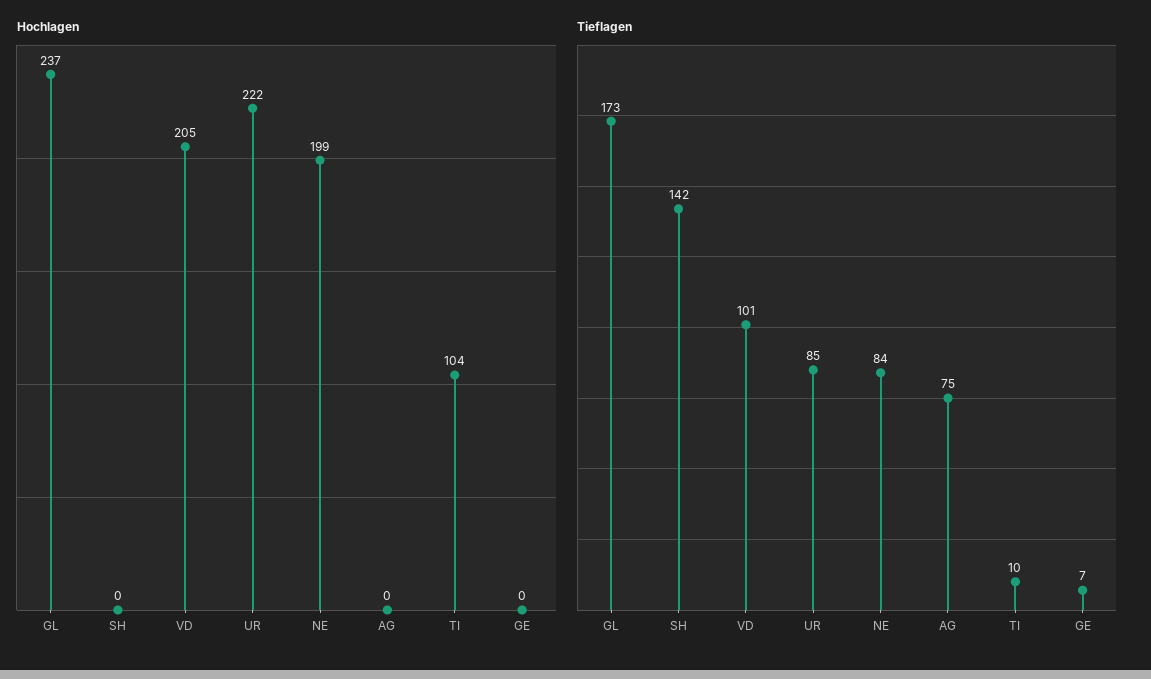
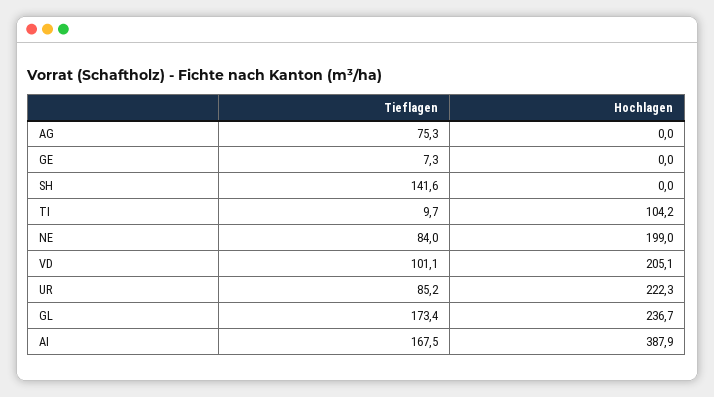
Tieflagen, AI: none -> 167.5
Hochlagen, AI: none -> 387.9

